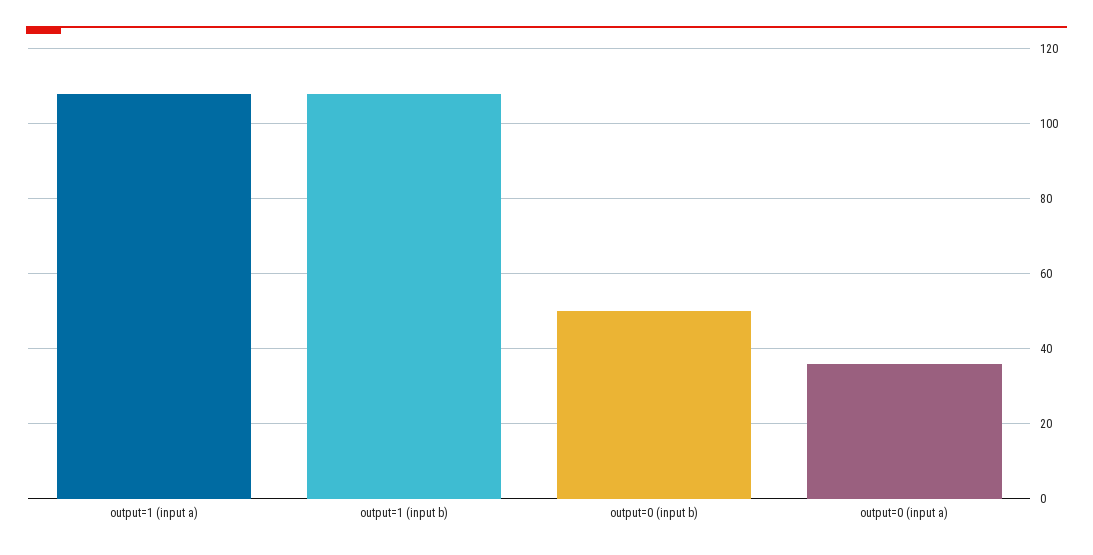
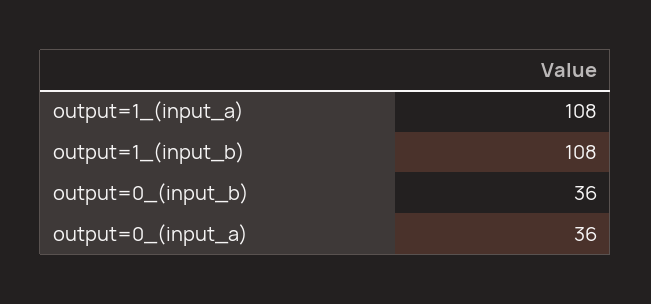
output=0 (input b): 50 -> 36

